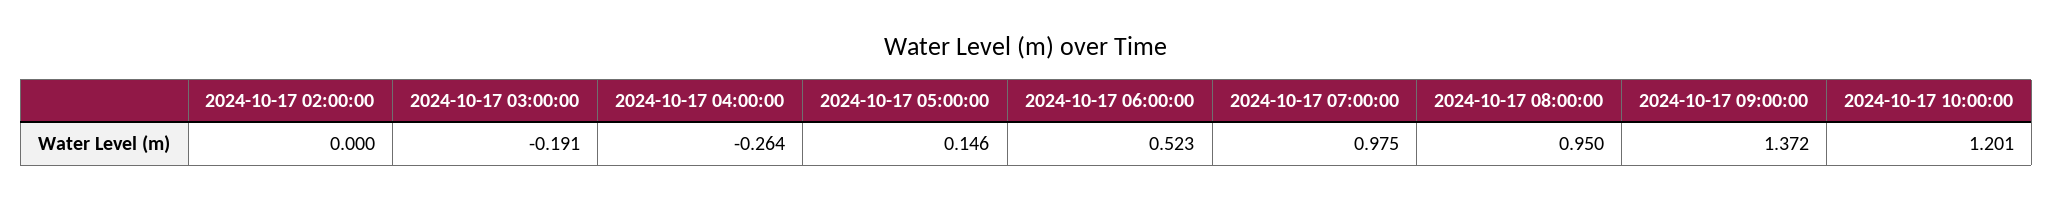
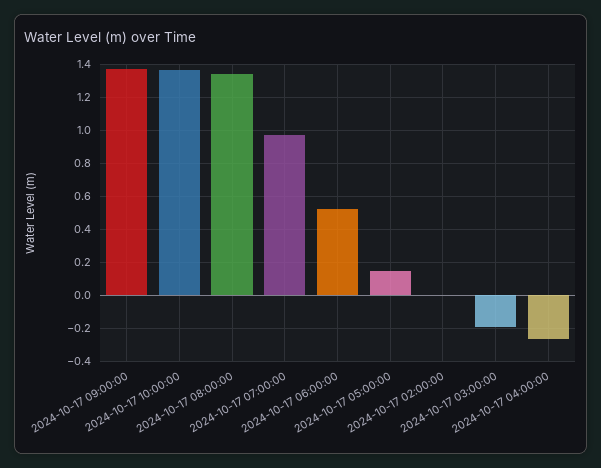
2024-10-17 08:00:00: 0.95 -> 1.35
2024-10-17 10:00:00: 1.201 -> 1.35

